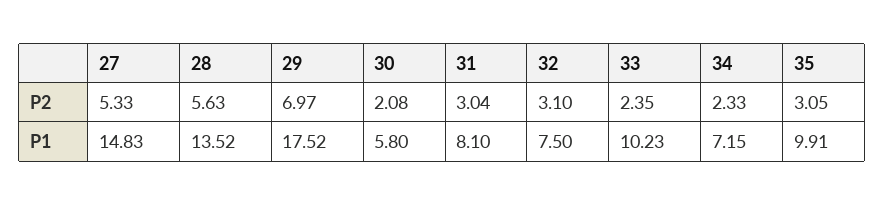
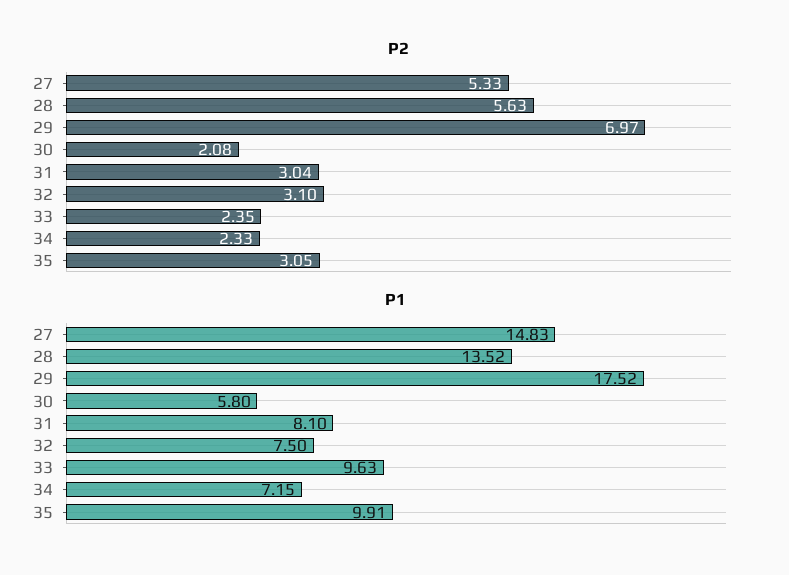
P1, 33: 10.23 -> 9.63

